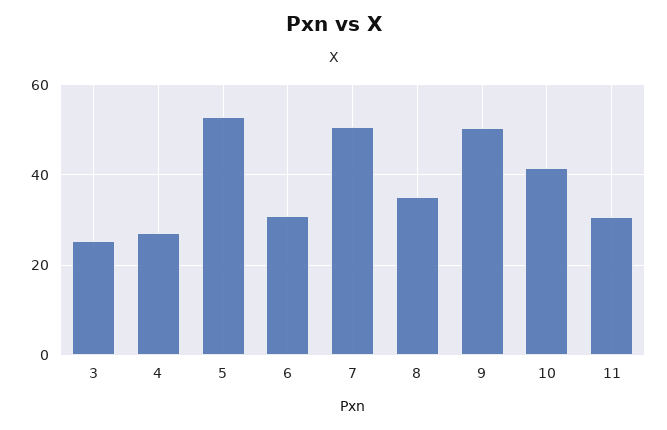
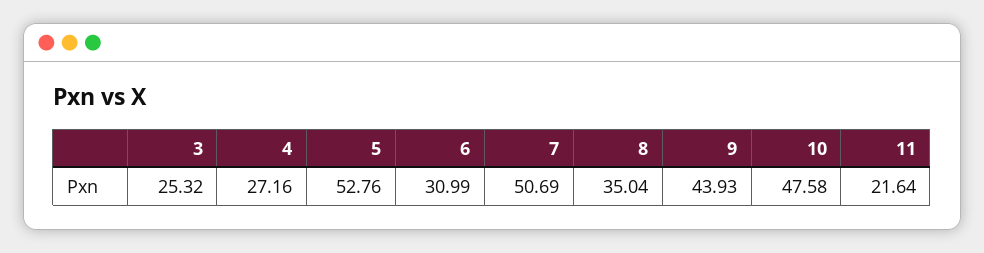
9: 50 -> 43.93
10: 42 -> 47.58
11: 30 -> 21.64

